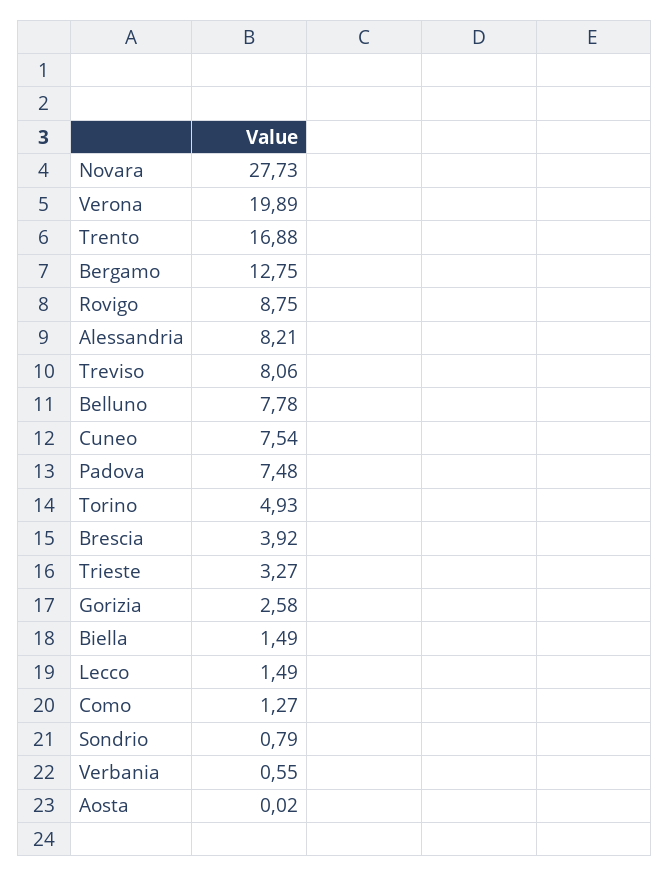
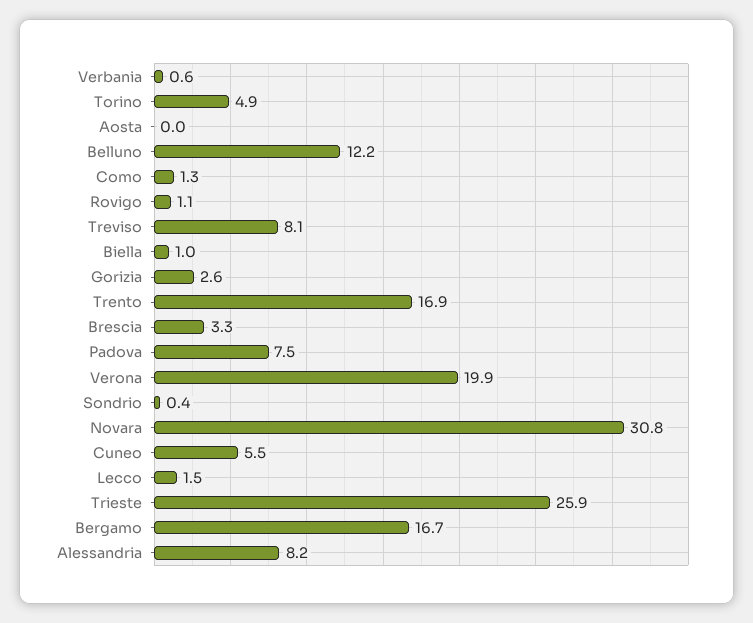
Novara: 27.73 -> 30.8
Bergamo: 12.75 -> 16.7
Rovigo: 8.75 -> 1.1
Belluno: 7.78 -> 12.2
Cuneo: 7.54 -> 5.5
Brescia: 3.92 -> 3.3
Trieste: 3.27 -> 25.9
Biella: 1.49 -> 1
Sondrio: 0.79 -> 0.4

